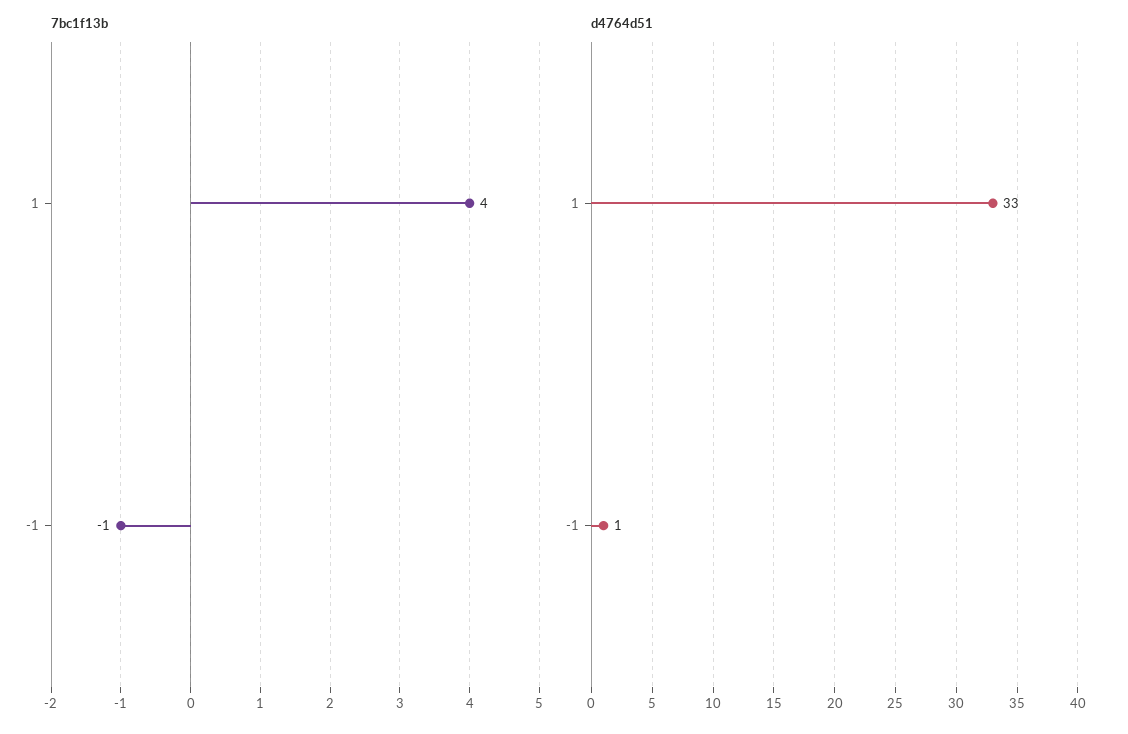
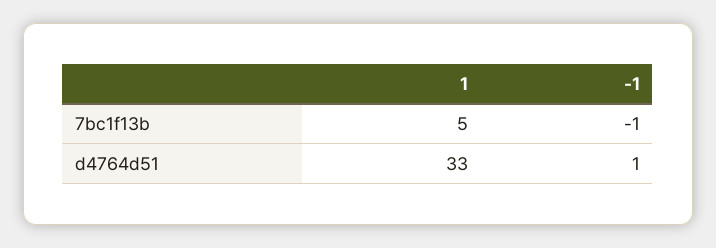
7bc1f13b, 1: 4 -> 5

